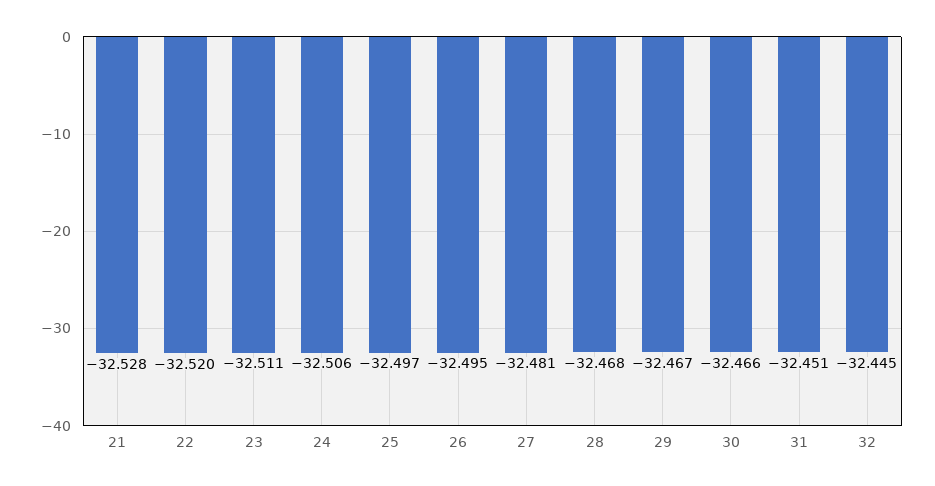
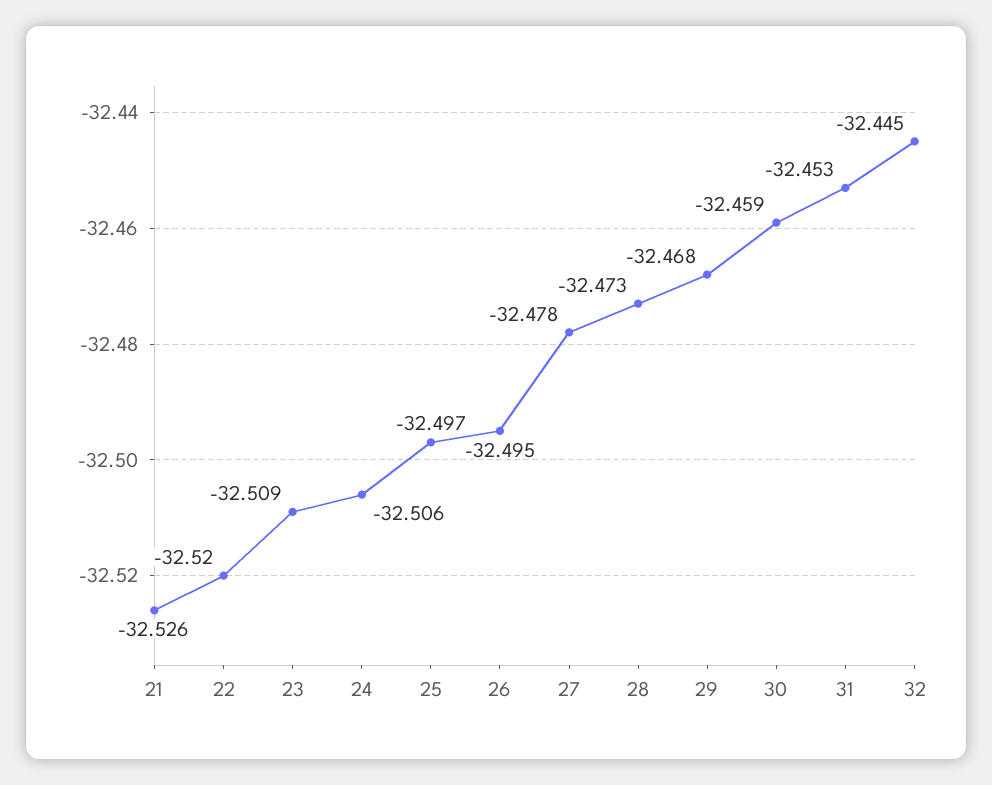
21: -32.528 -> -32.526
23: -32.511 -> -32.509
27: -32.481 -> -32.478
28: -32.468 -> -32.473
29: -32.467 -> -32.468
30: -32.466 -> -32.459
31: -32.451 -> -32.453

